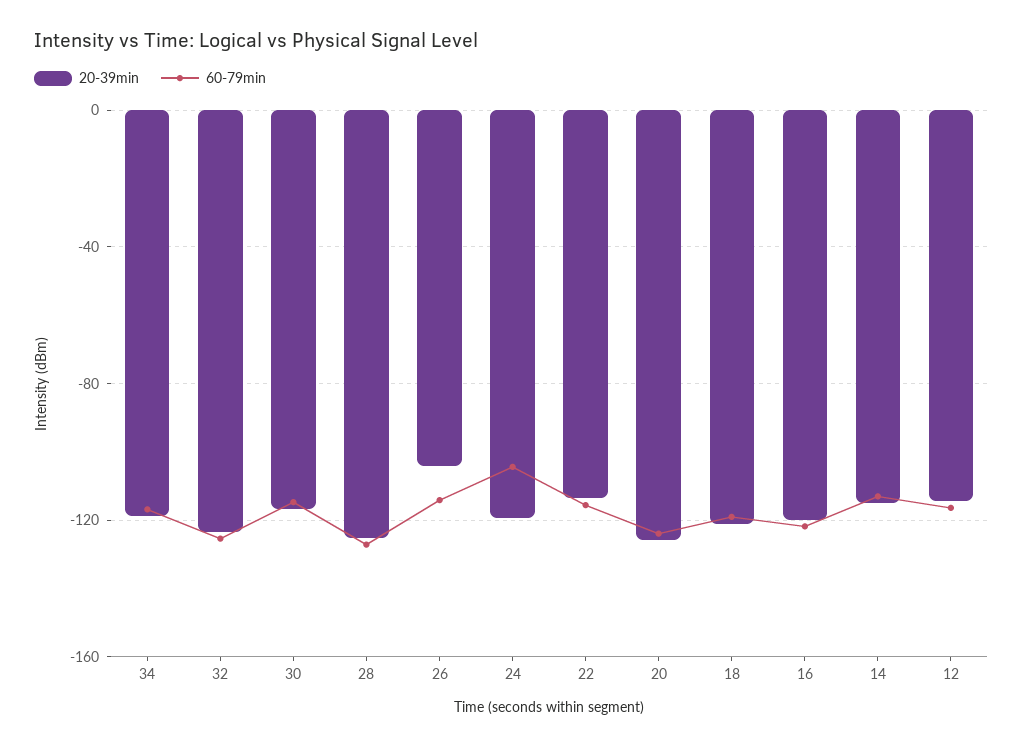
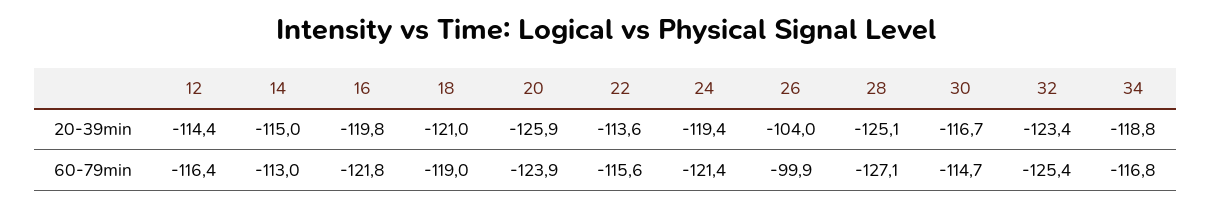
60-79min, 26: -115 -> -99.9
60-79min, 24: -105 -> -121.4

